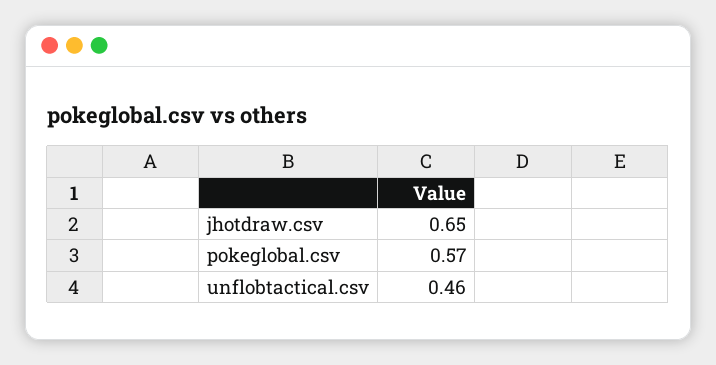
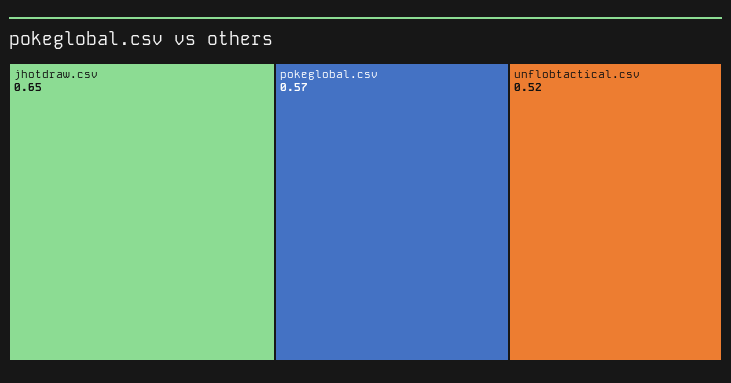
unflobtactical.csv: 0.46 -> 0.52

